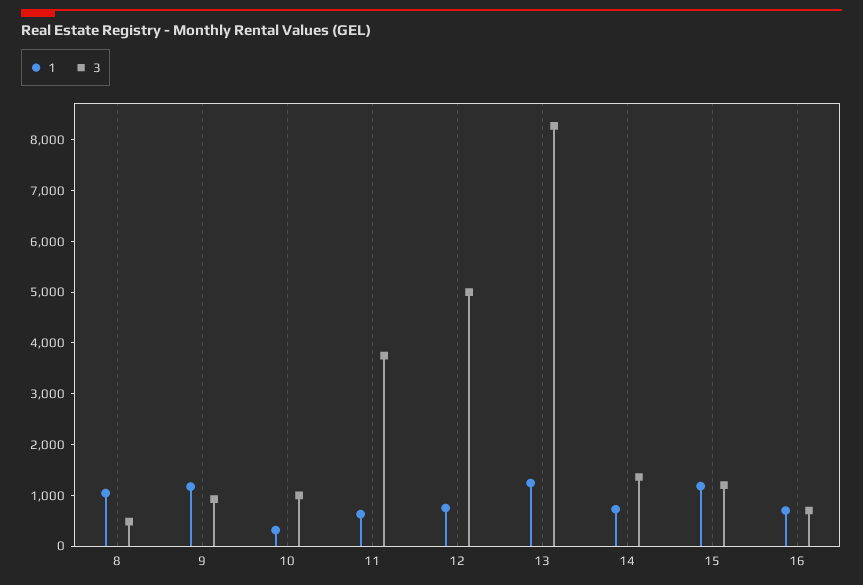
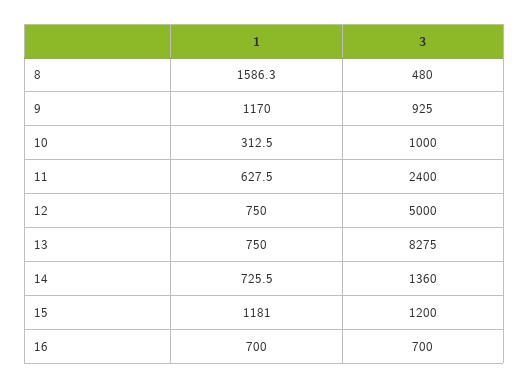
1, 8: 1000 -> 1586.3
3, 11: 3800 -> 2400
1, 13: 1200 -> 750

